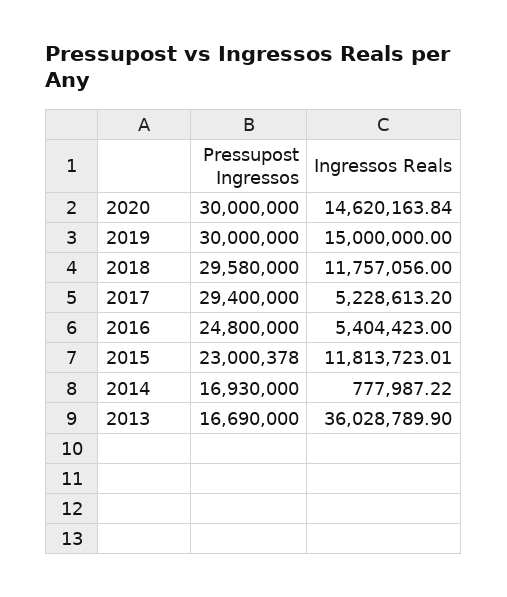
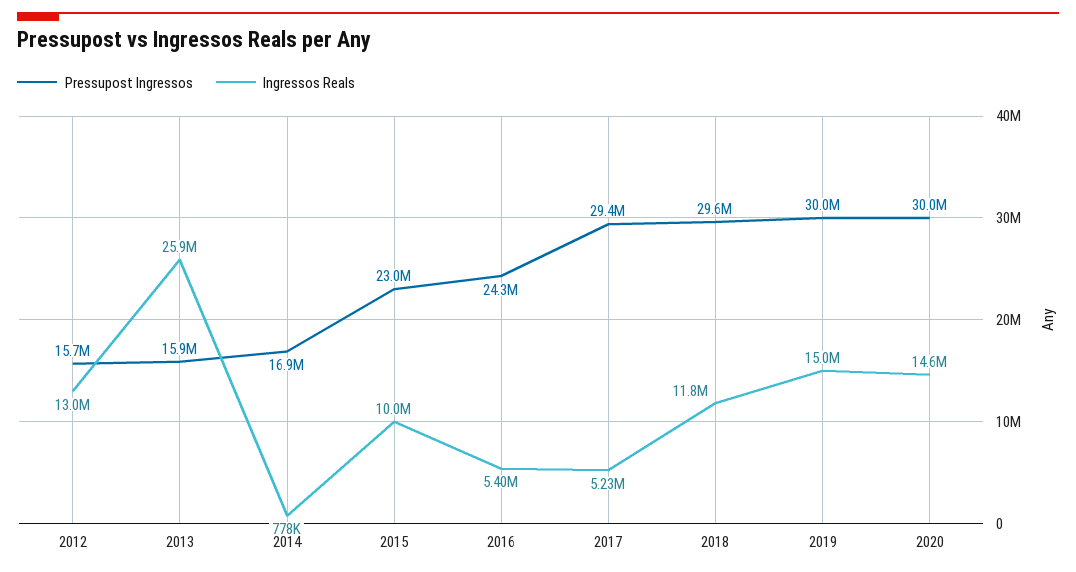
Pressupost Ingressos, 2016: 24800000 -> 24300000
Ingressos Reals, 2015: 11813723.01 -> 10000000
Pressupost Ingressos, 2013: 16690000 -> 15900000
Ingressos Reals, 2013: 36028789.9 -> 25900000
Pressupost Ingressos, 2012: none -> 15700000
Ingressos Reals, 2012: none -> 13000000

